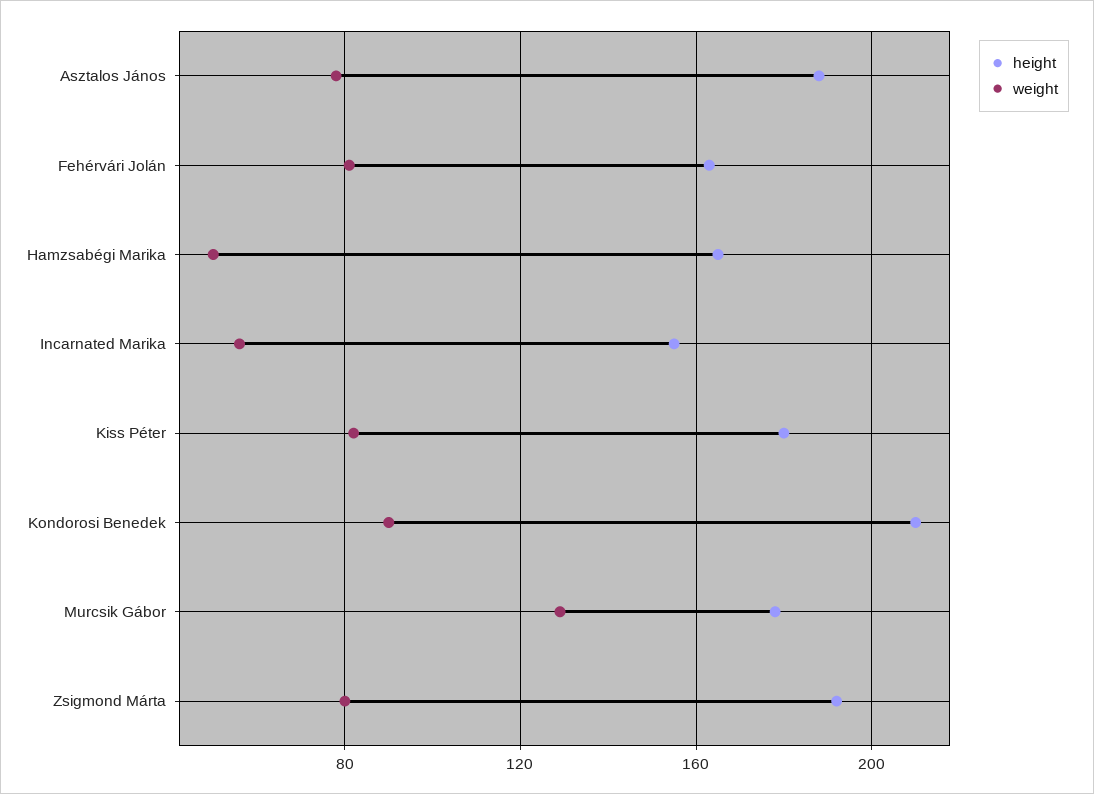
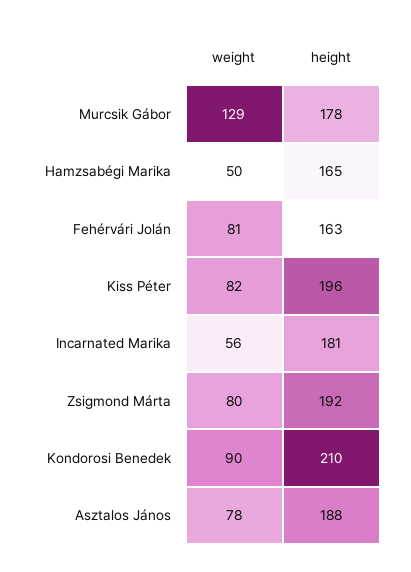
height, Incarnated Marika: 155 -> 181
height, Kiss Péter: 180 -> 196

